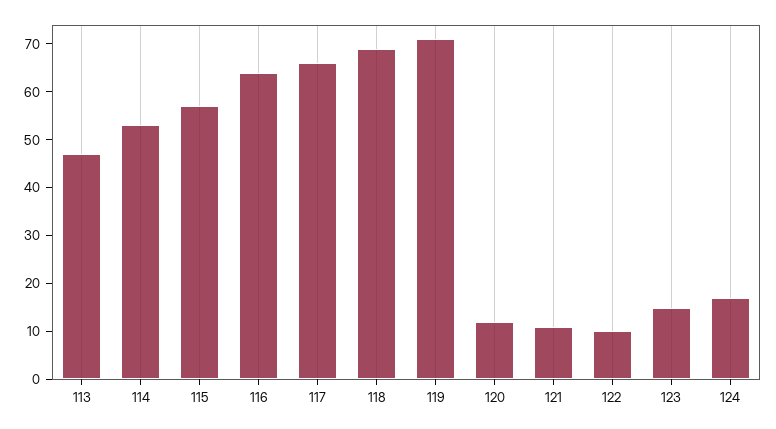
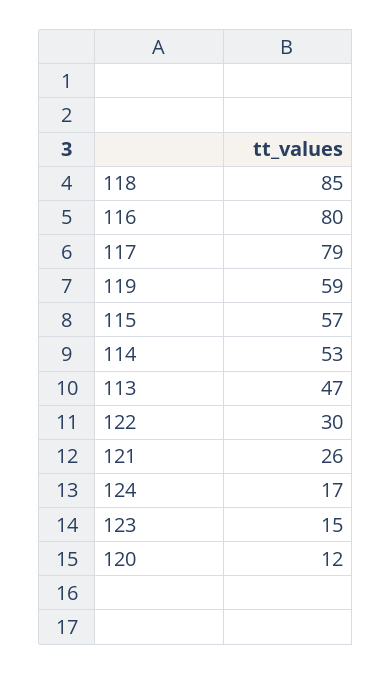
116: 65 -> 80
117: 65 -> 79
118: 70 -> 85
119: 70 -> 59
121: 10 -> 26
122: 10 -> 30

